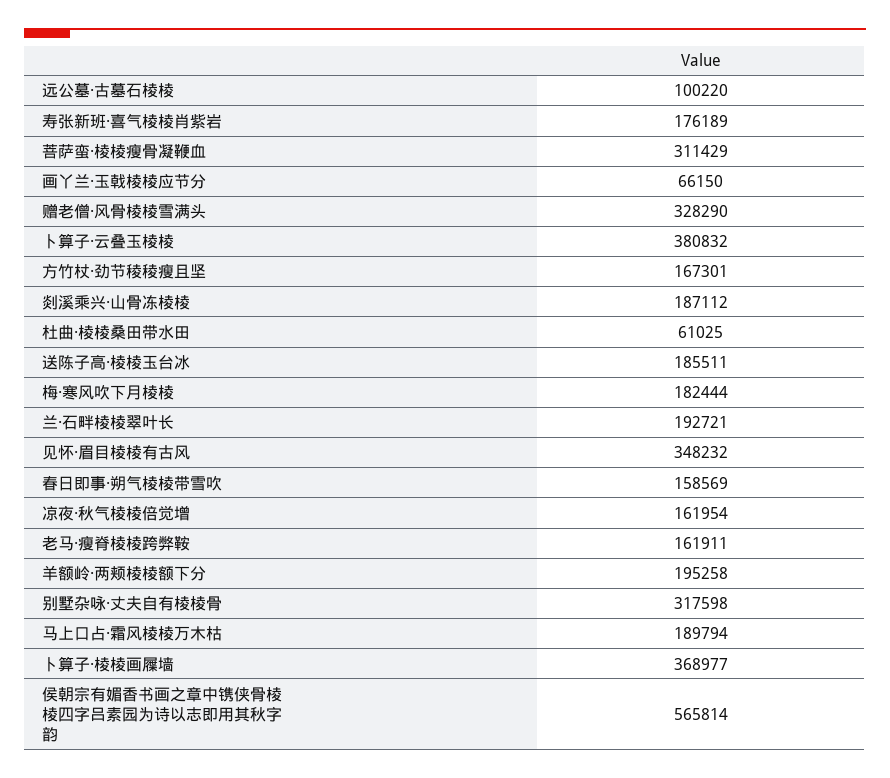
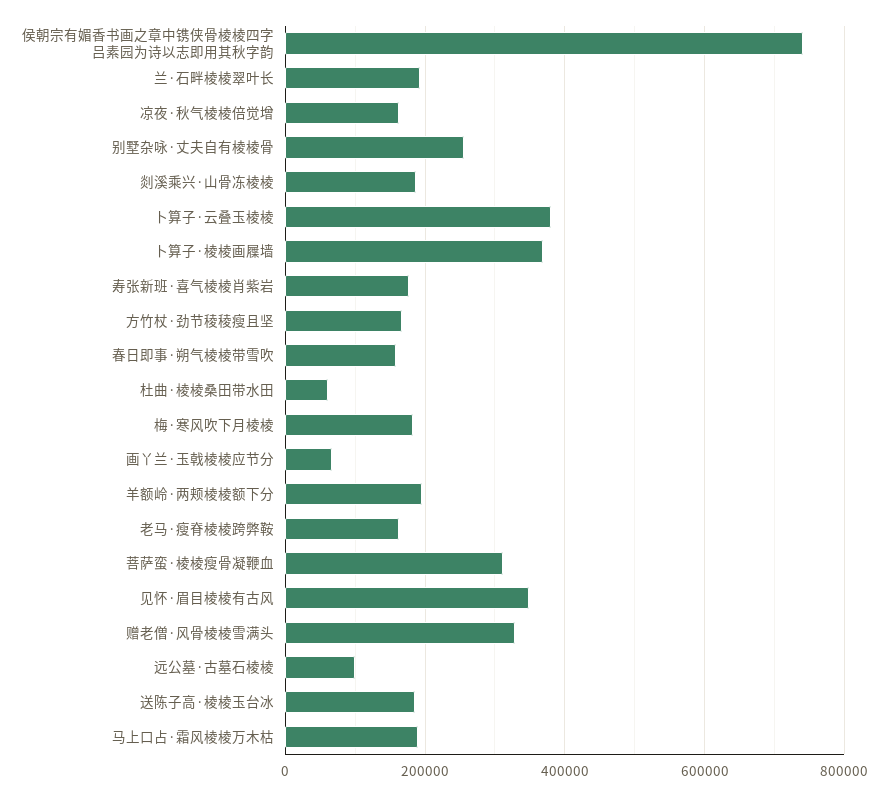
别墅杂咏·丈夫自有棱棱骨: 317598 -> 260000
侯朝宗有媚香书画之章中镌侠骨棱棱四字吕素园为诗以志即用其秋字韵: 565814 -> 740000

